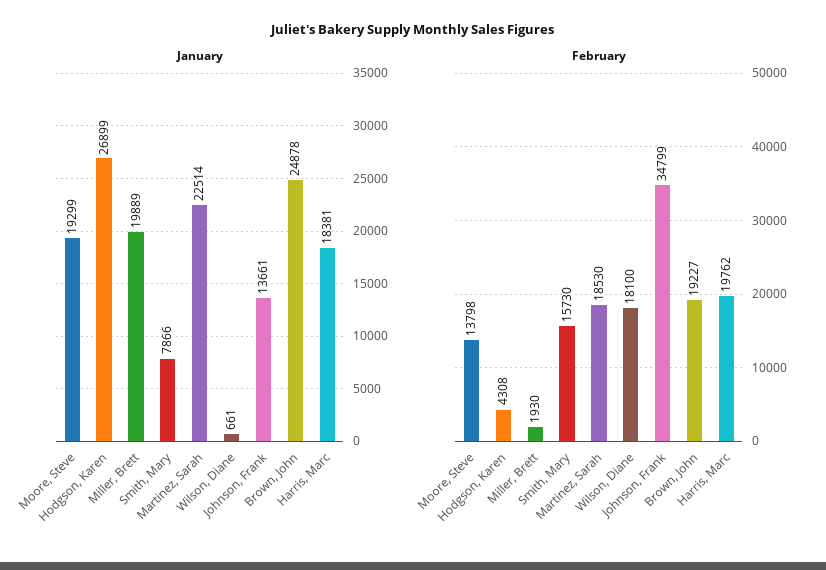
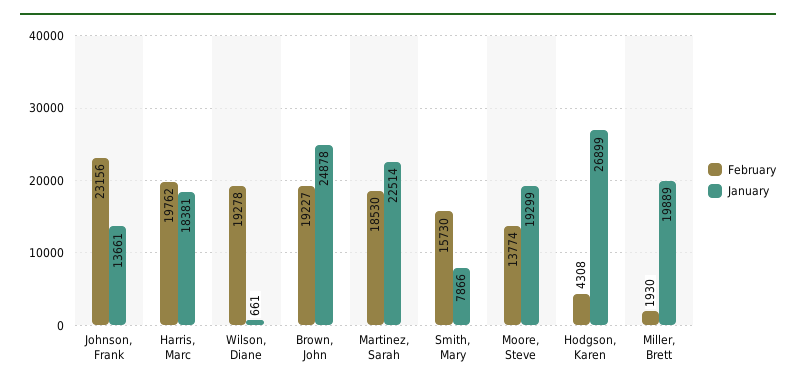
February, Moore, Steve: 13798 -> 13774
February, Wilson, Diane: 18100 -> 19278
February, Johnson, Frank: 34799 -> 23156

